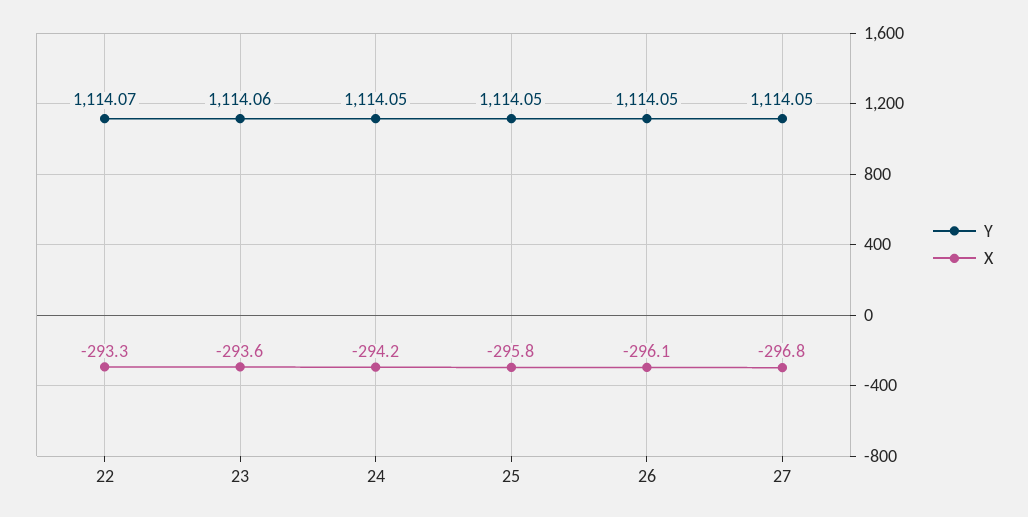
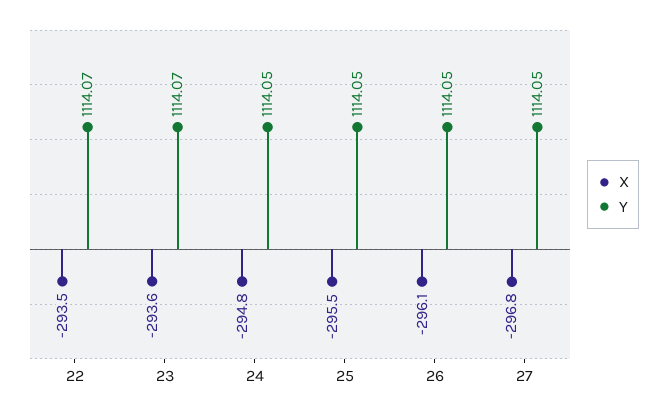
X, 22: -293.3 -> -293.5
Y, 23: 1114.06 -> 1114.07
X, 24: -294.2 -> -294.8
X, 25: -295.8 -> -295.5

